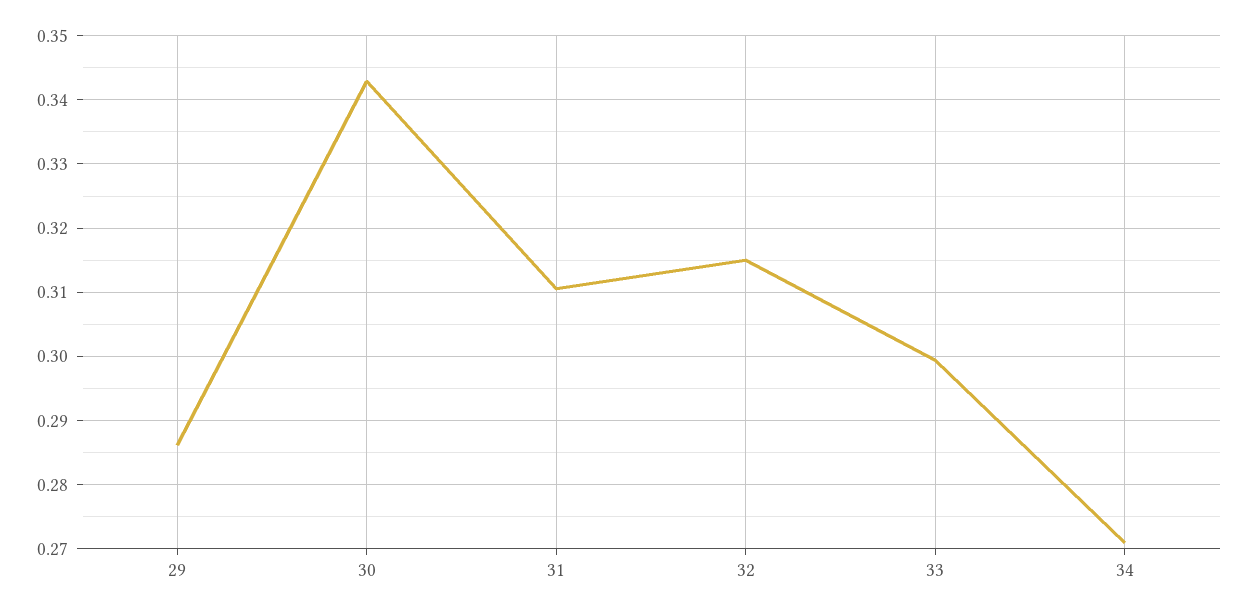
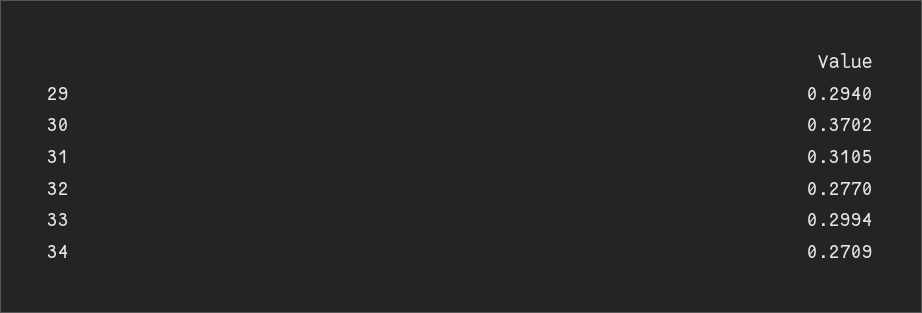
29: 0.286 -> 0.294
30: 0.343 -> 0.3702
32: 0.315 -> 0.277

